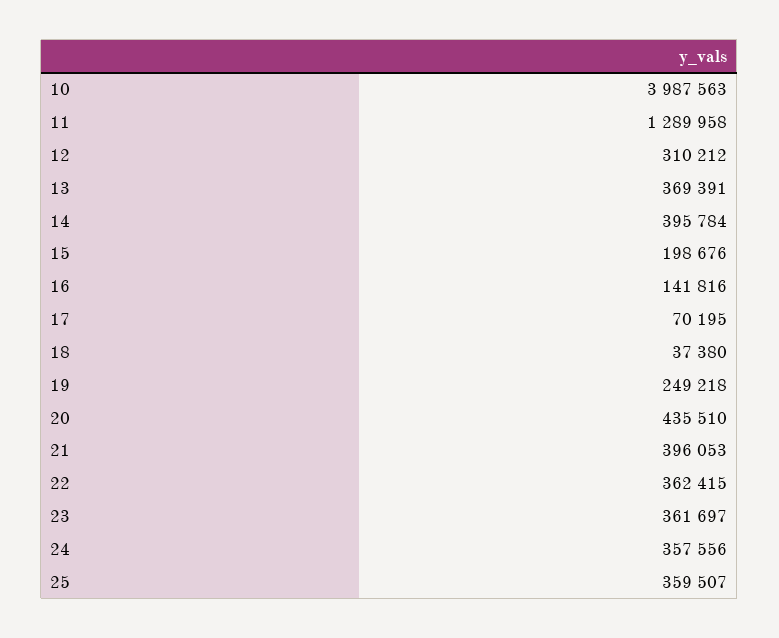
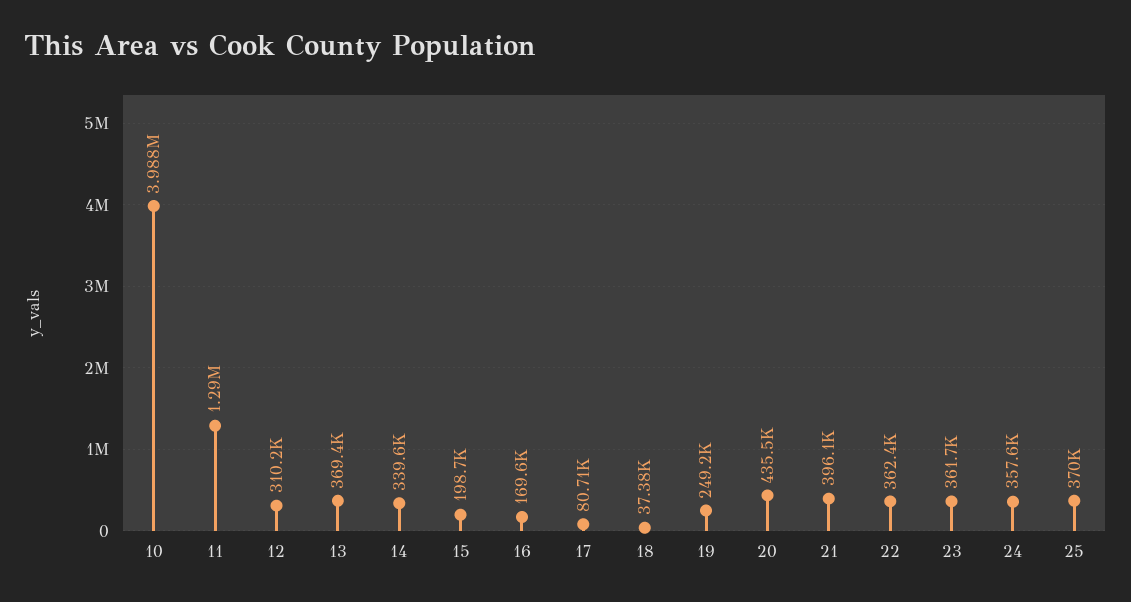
14: 395784 -> 339600
16: 141816 -> 169600
17: 70195 -> 80710
25: 359507 -> 370000

